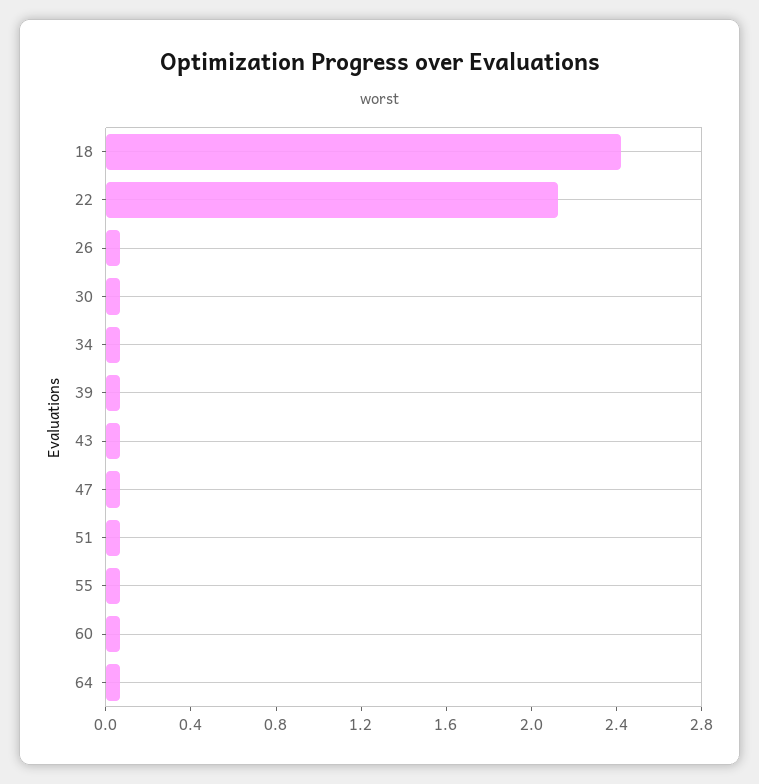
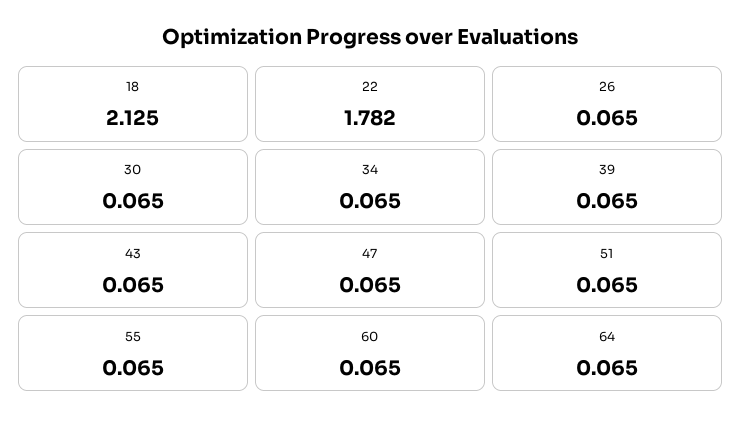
18: 2.4 -> 2.125
22: 2.1 -> 1.782

